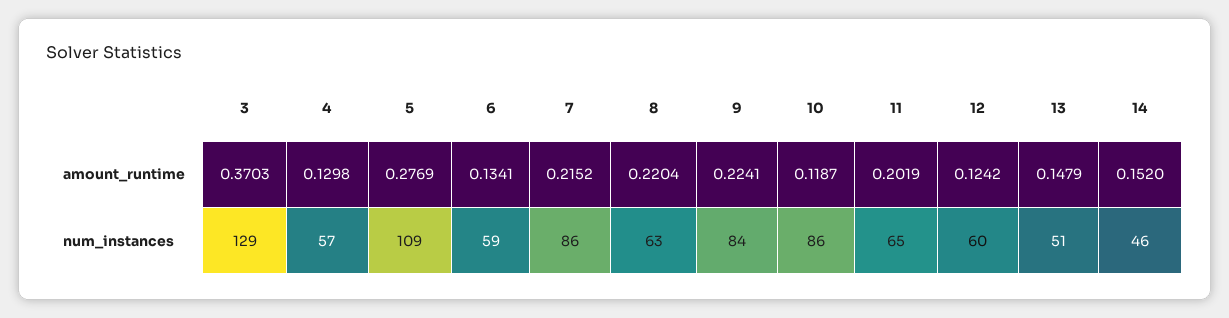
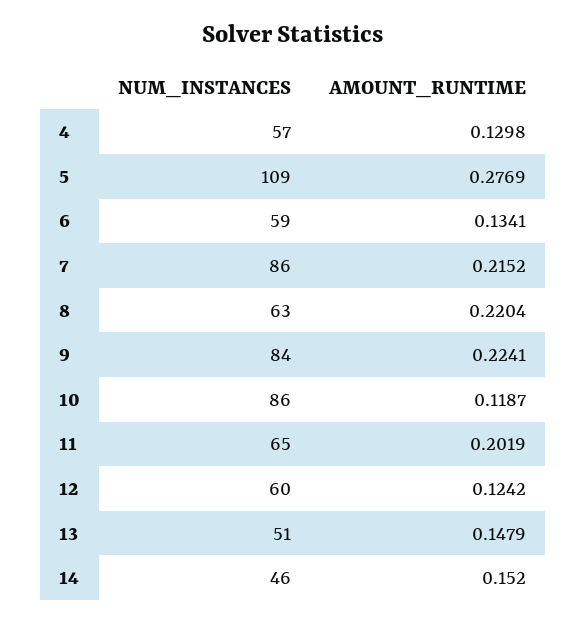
3, amount_runtime: 0.3703 -> none
3, num_instances: 129 -> none

